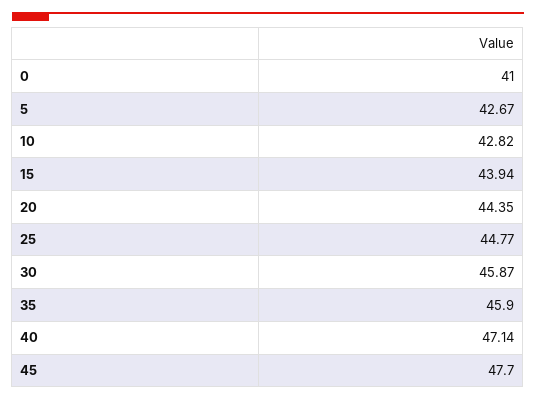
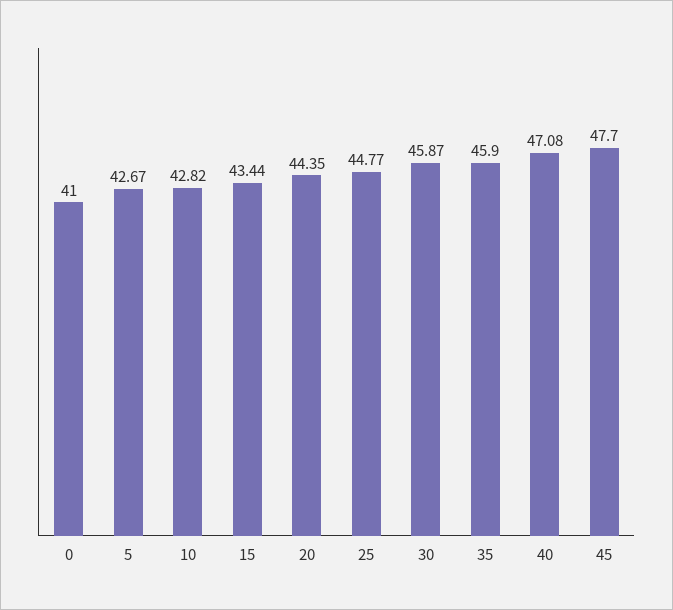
15: 43.94 -> 43.44
40: 47.14 -> 47.08

